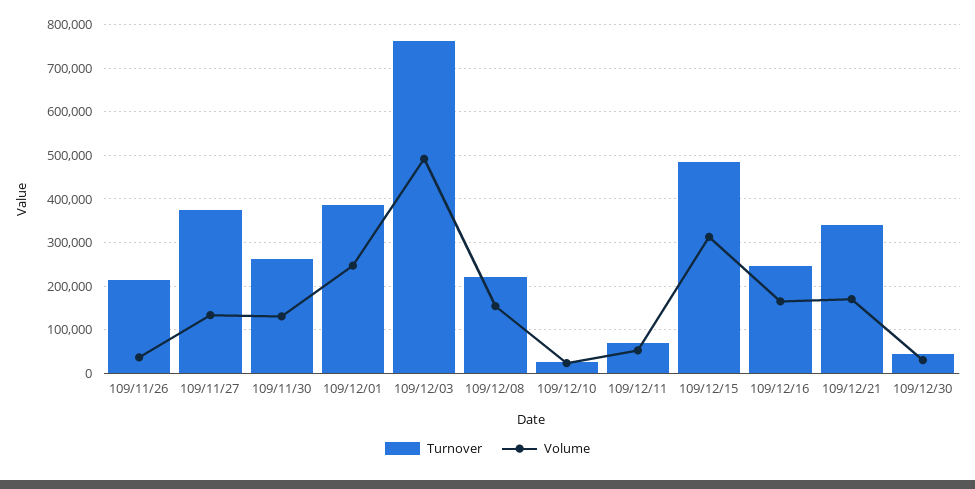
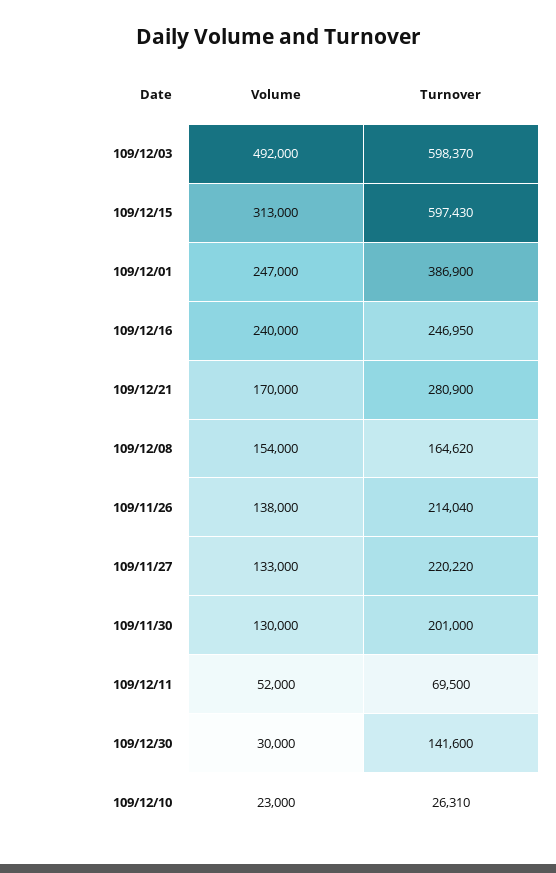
Volume, 109/11/26: 40000 -> 138000
Turnover, 109/11/27: 380000 -> 220220
Turnover, 109/11/30: 260000 -> 201000
Turnover, 109/12/03: 760000 -> 598370
Turnover, 109/12/08: 220000 -> 164620
Turnover, 109/12/15: 480000 -> 597430
Volume, 109/12/16: 160000 -> 240000
Turnover, 109/12/21: 340000 -> 280900
Turnover, 109/12/30: 40000 -> 141600

